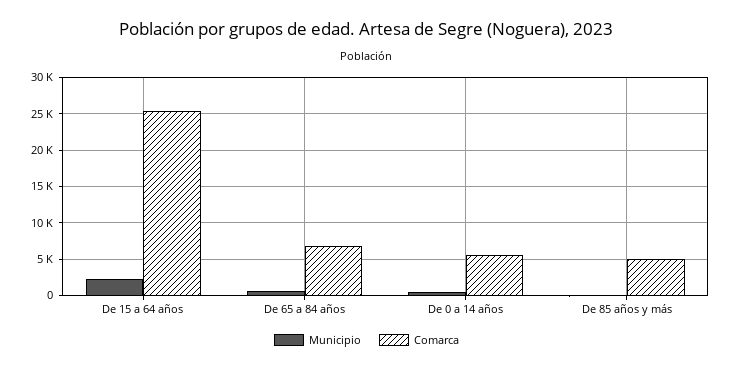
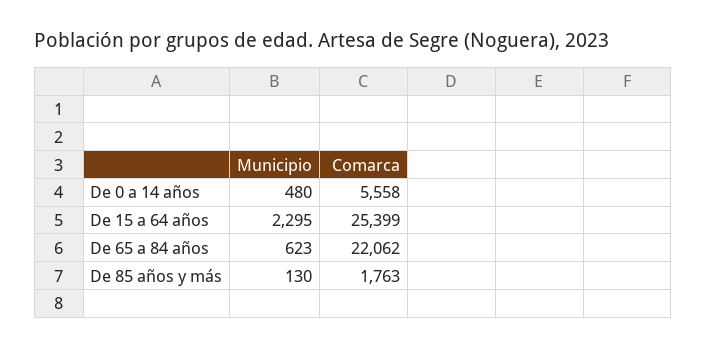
Comarca, De 65 a 84 años: 7000 -> 22062
Comarca, De 85 años y más: 5000 -> 1763

